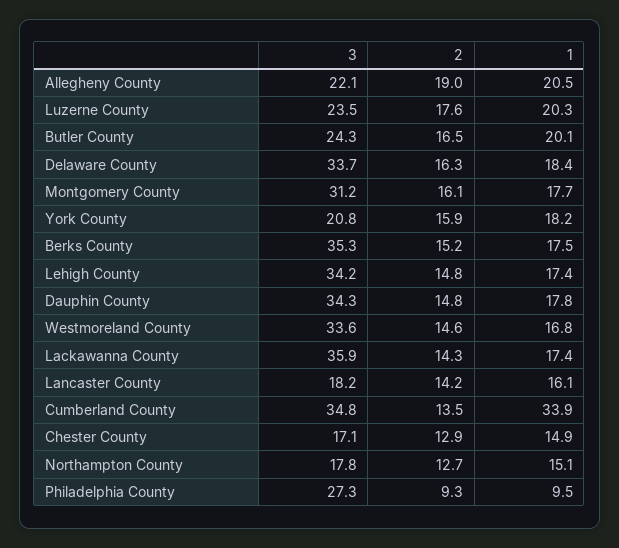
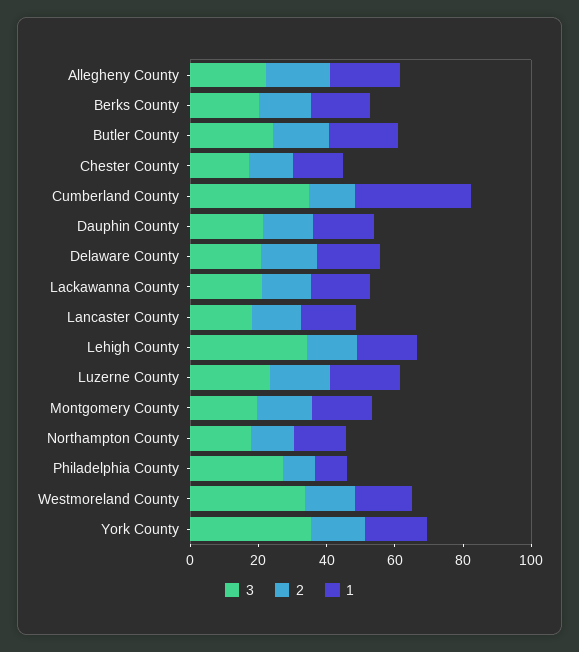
3, Delaware County: 33.7 -> 20
3, Montgomery County: 31.2 -> 20
3, York County: 20.8 -> 35
3, Berks County: 35.3 -> 20
3, Dauphin County: 34.3 -> 20
3, Lackawanna County: 35.9 -> 20

